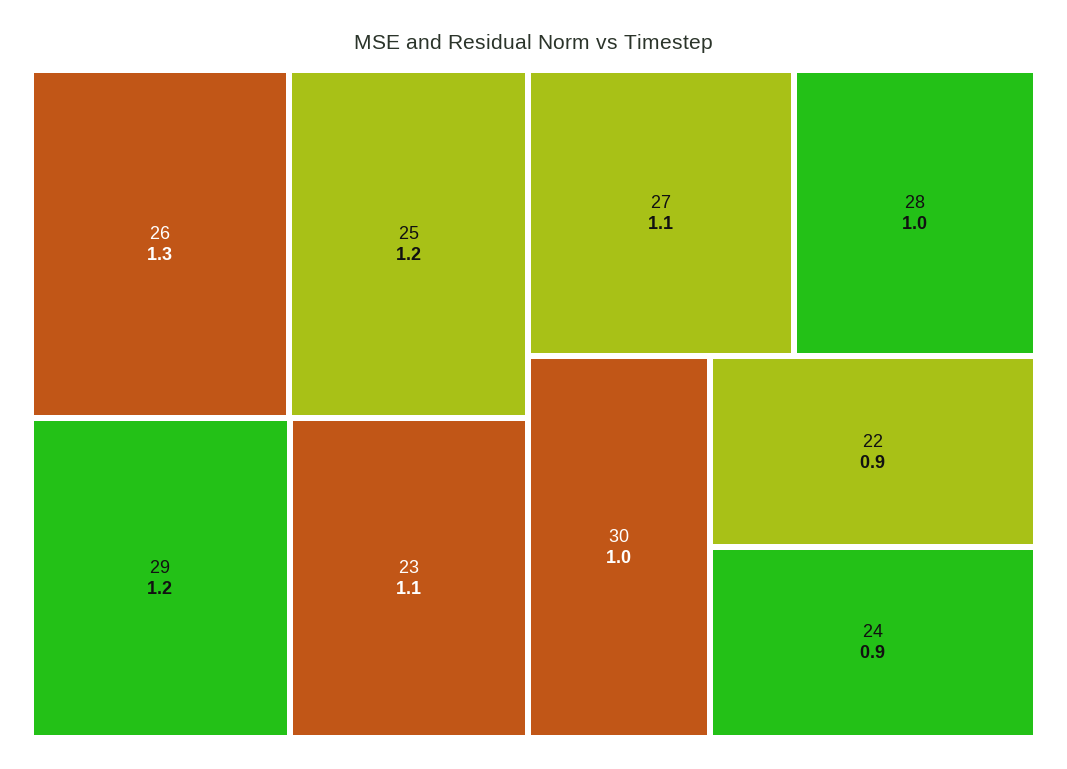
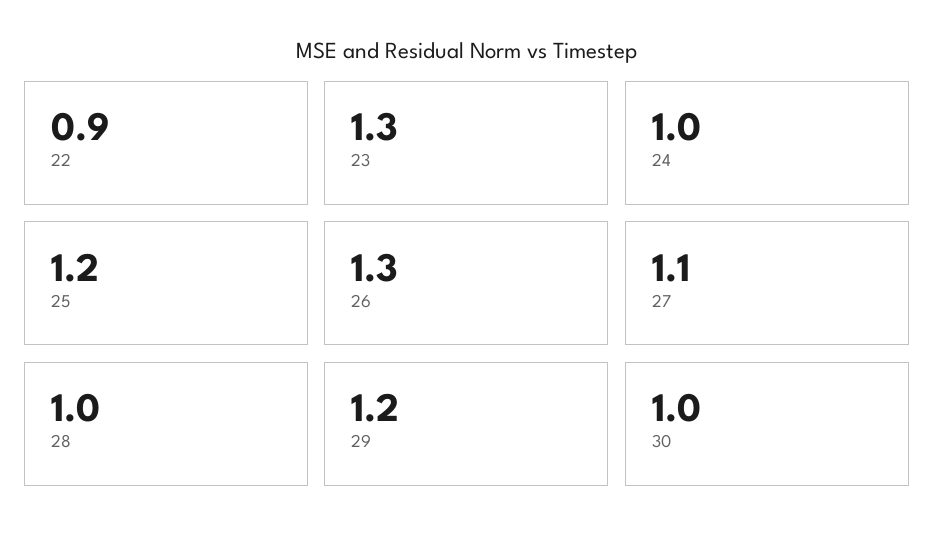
23: 1.1 -> 1.3
24: 0.9 -> 1

